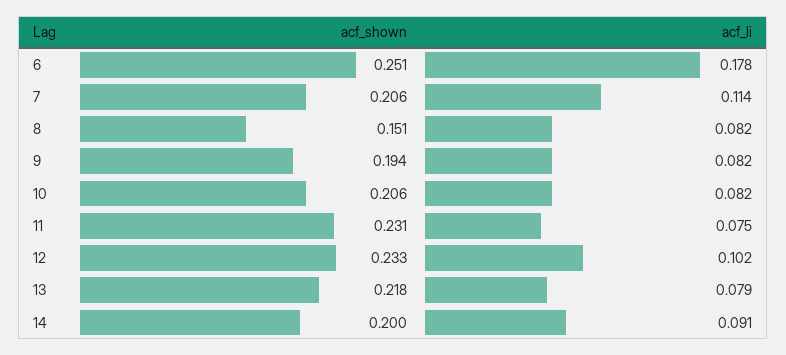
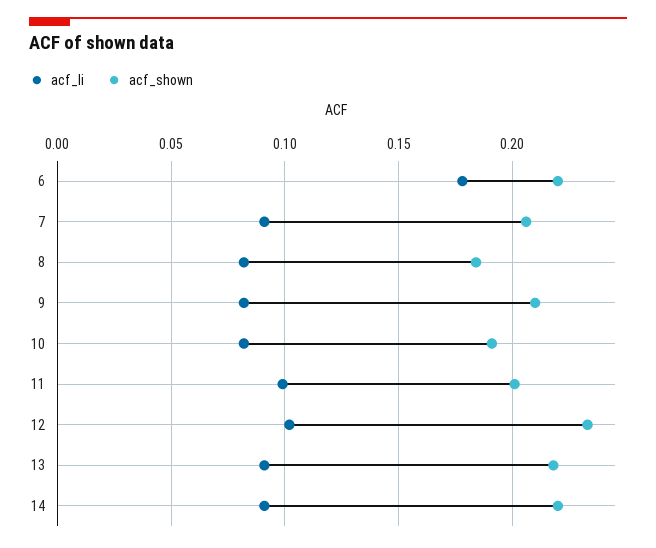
acf_shown, 6: 0.251 -> 0.22
acf_li, 7: 0.114 -> 0.09
acf_shown, 8: 0.151 -> 0.185
acf_shown, 9: 0.194 -> 0.21
acf_shown, 10: 0.206 -> 0.19
acf_shown, 11: 0.231 -> 0.2
acf_li, 11: 0.075 -> 0.1
acf_li, 13: 0.079 -> 0.09
acf_shown, 14: 0.2 -> 0.22

